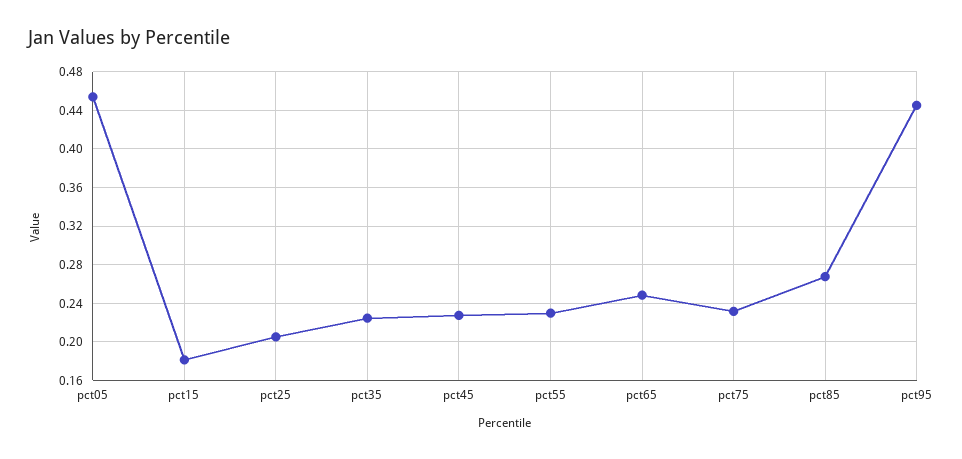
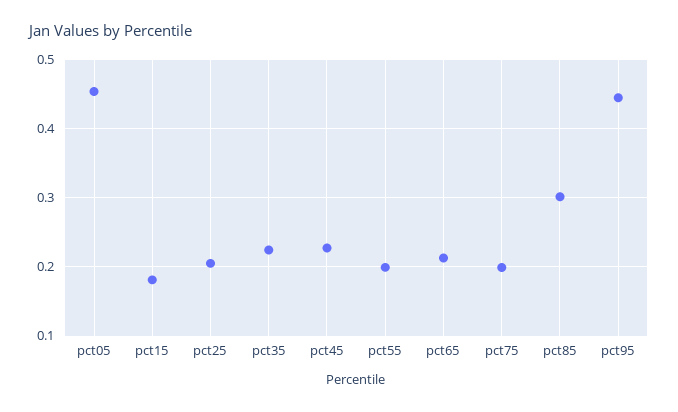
pct55: 0.23 -> 0.2
pct65: 0.25 -> 0.21
pct75: 0.23 -> 0.2
pct85: 0.27 -> 0.3

